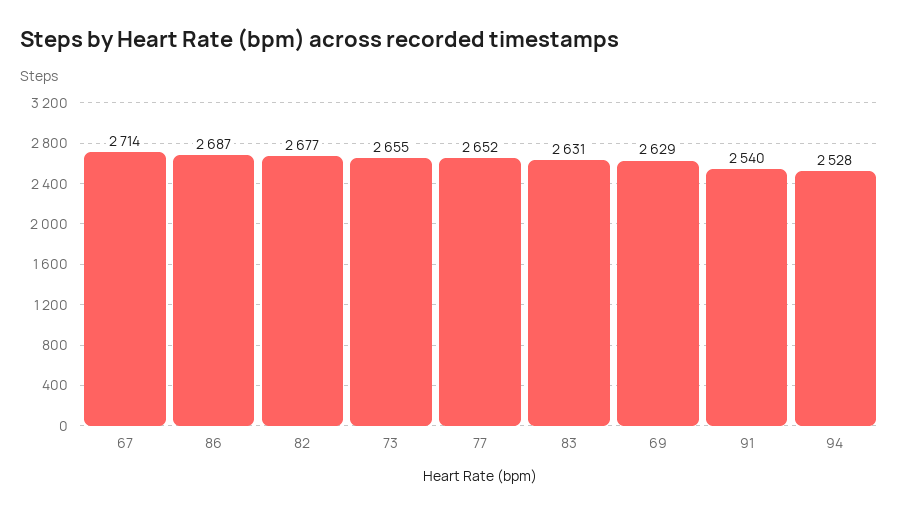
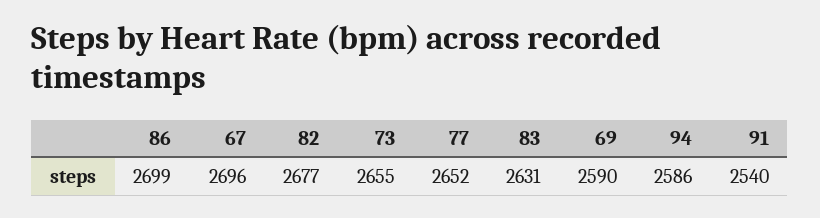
67: 2714 -> 2696
86: 2687 -> 2699
69: 2629 -> 2590
94: 2528 -> 2586

